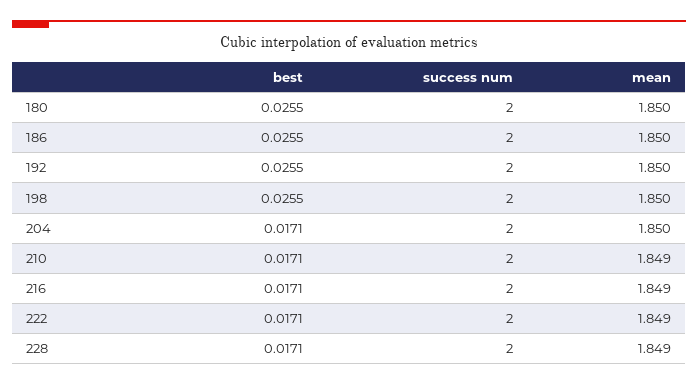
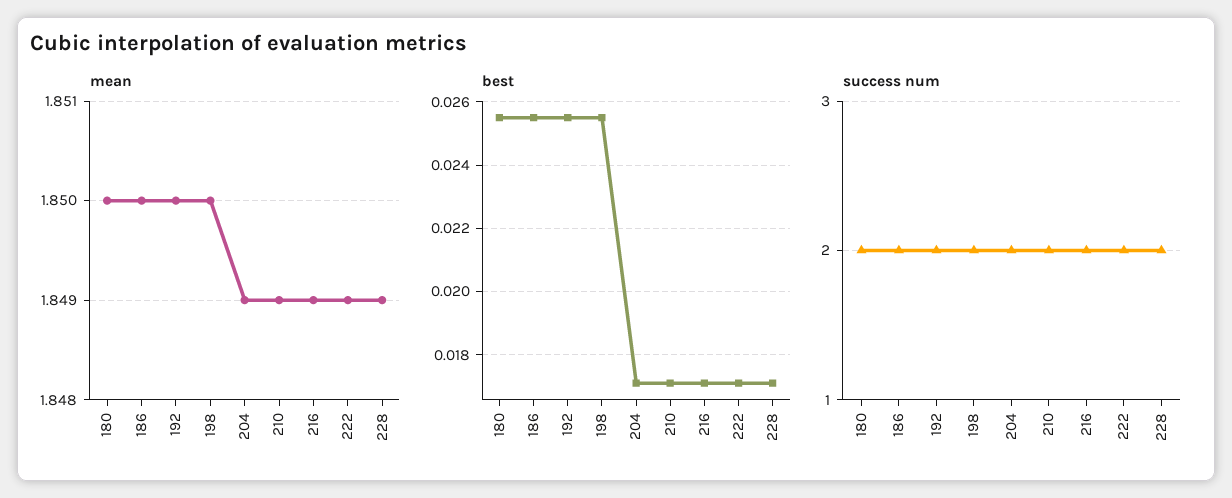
mean, 204: 1.85 -> 1.849

